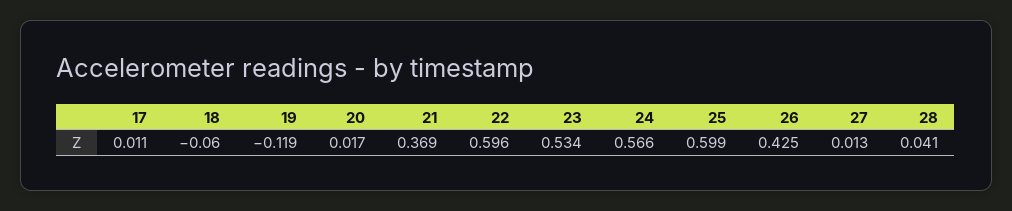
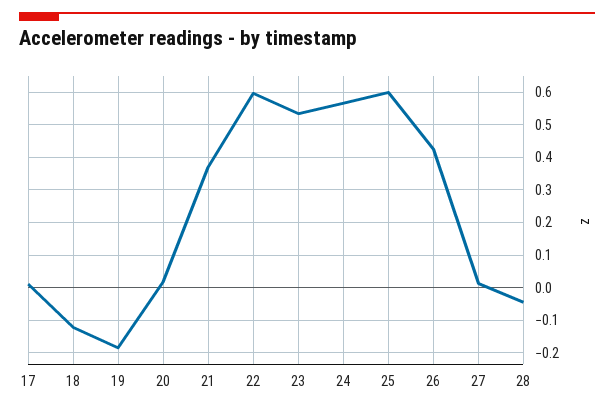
18: -0.06 -> -0.12
19: -0.119 -> -0.18
28: 0.041 -> -0.04

